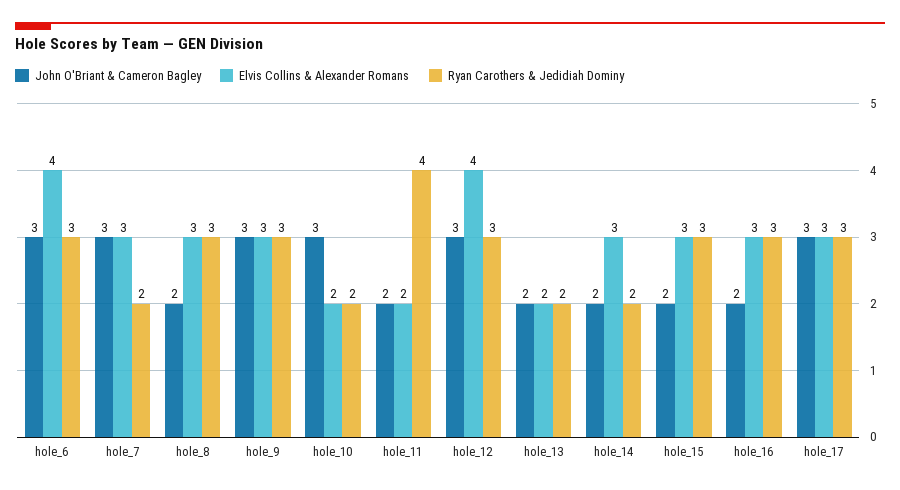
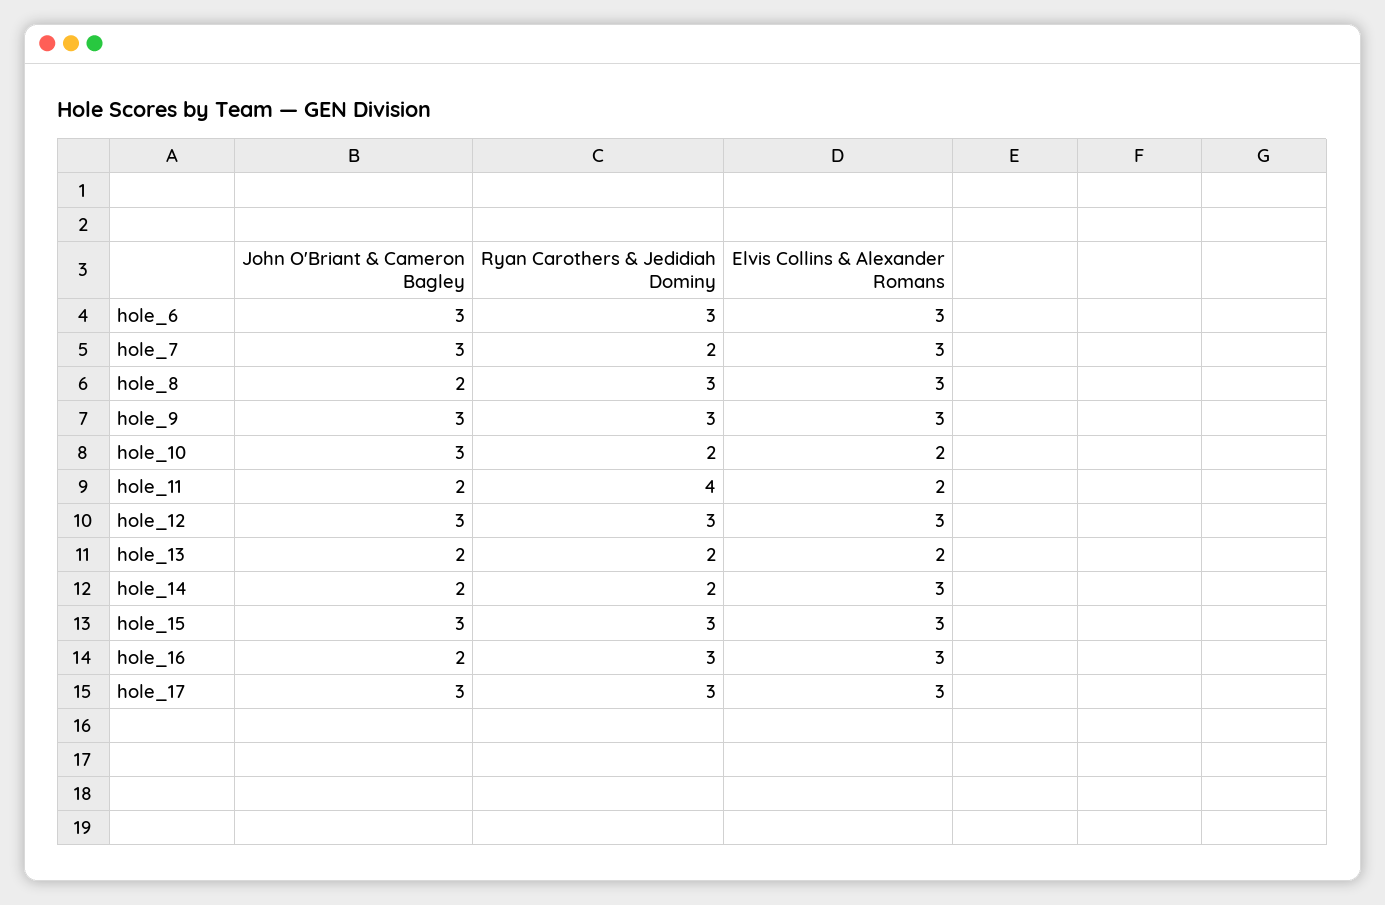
Elvis Collins & Alexander Romans, hole_6: 4 -> 3
Elvis Collins & Alexander Romans, hole_12: 4 -> 3
John O'Briant & Cameron Bagley, hole_15: 2 -> 3

